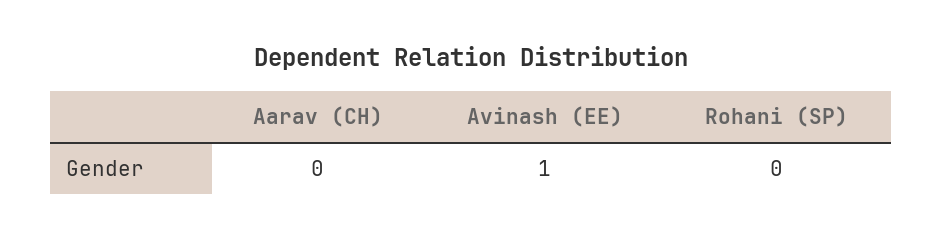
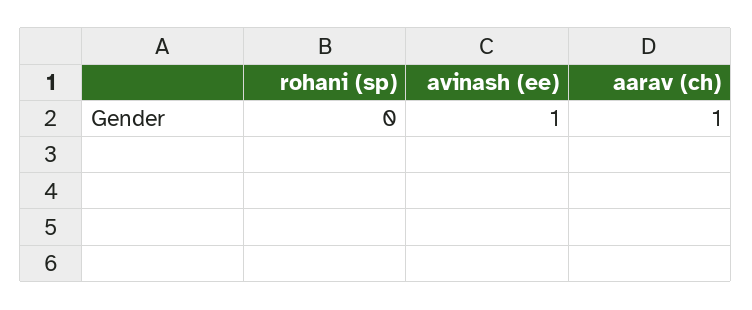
Aarav (CH): 0 -> 1

